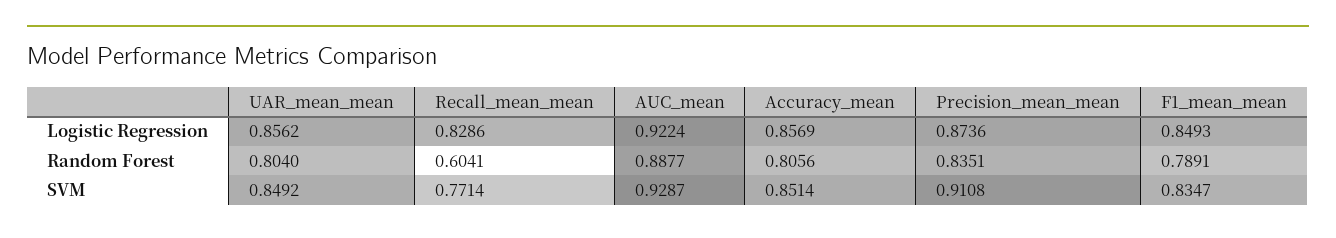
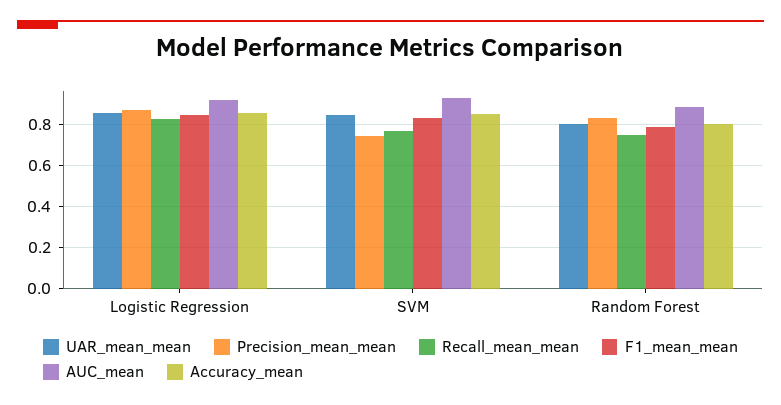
Recall_mean_mean, Random Forest: 0.6041 -> 0.75
Precision_mean_mean, SVM: 0.9108 -> 0.75

